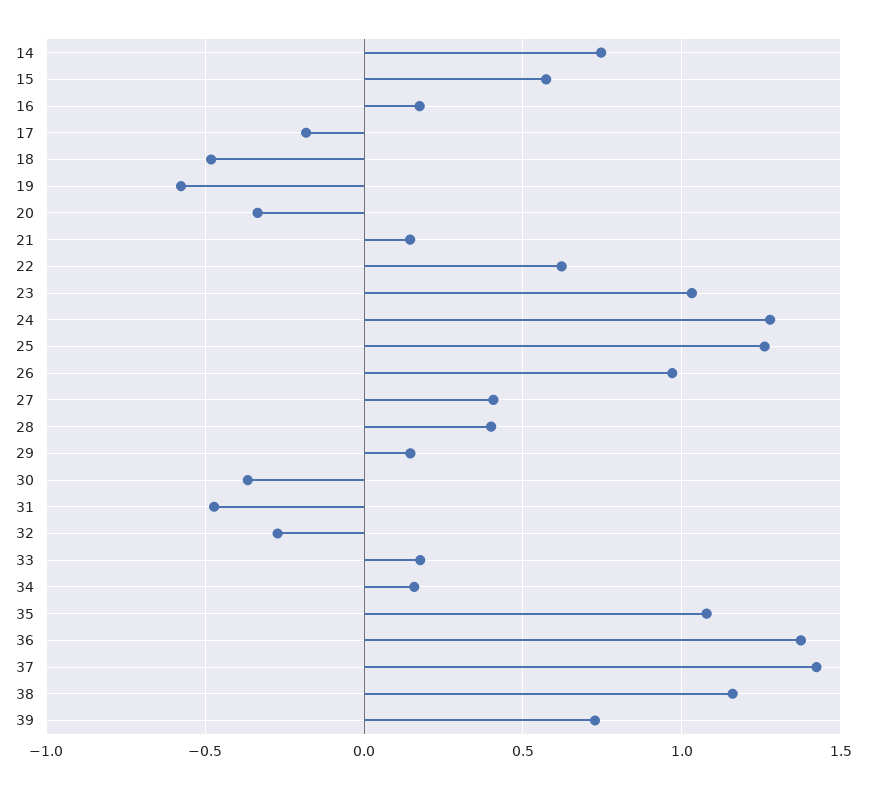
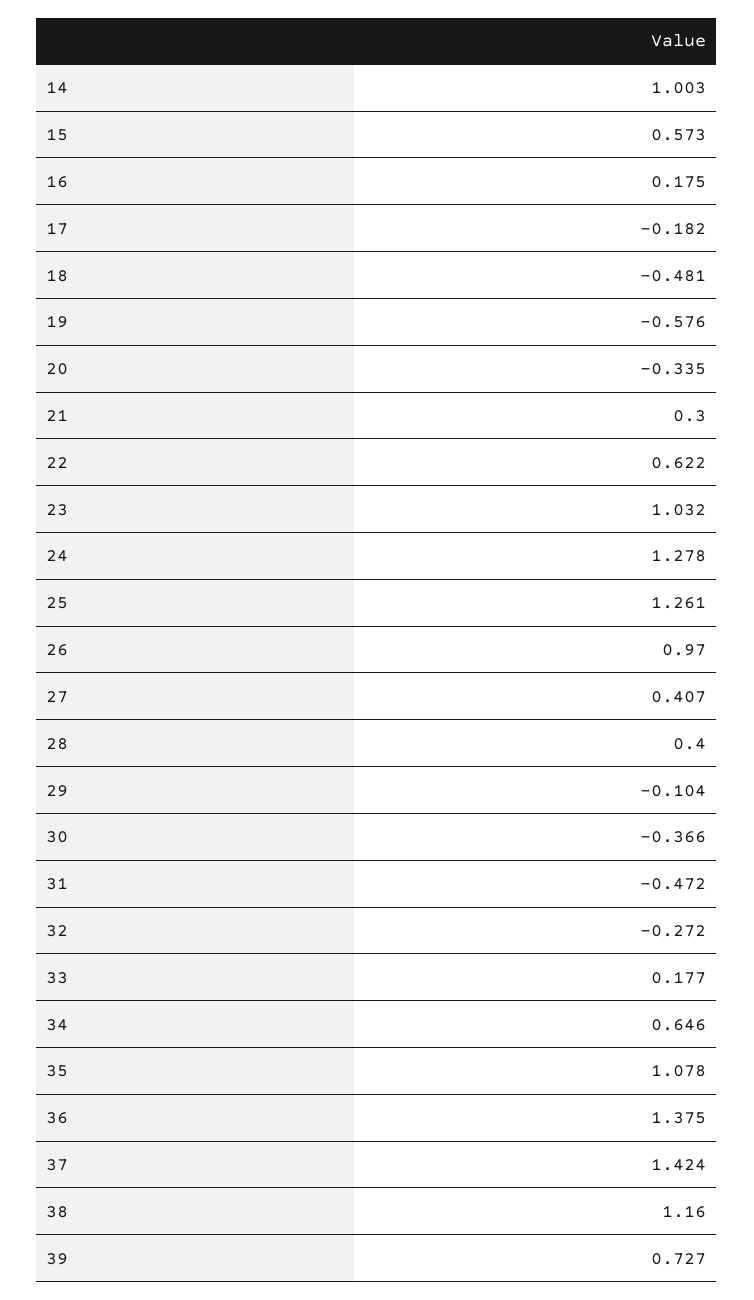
14: 0.75 -> 1.003
21: 0.15 -> 0.3
29: 0.15 -> -0.104
34: 0.15 -> 0.646

